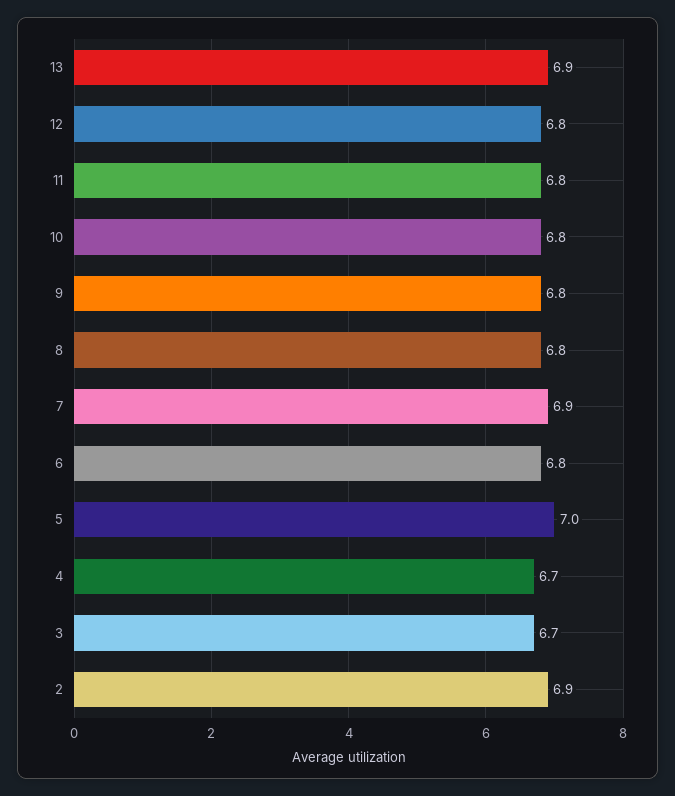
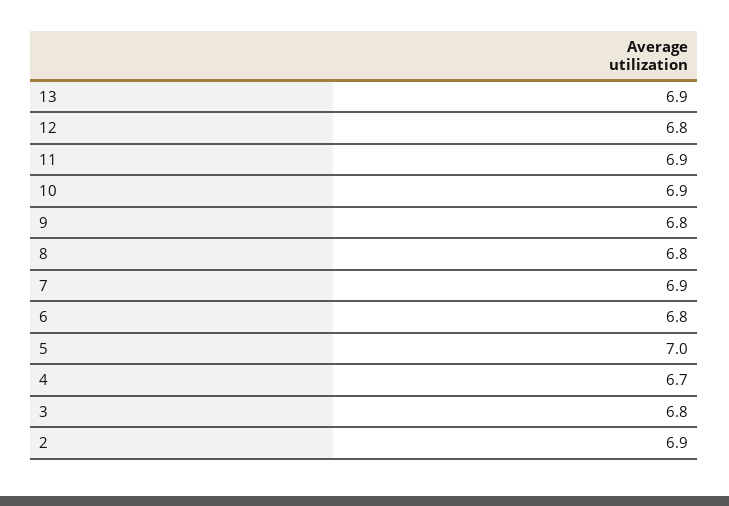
11: 6.8 -> 6.9
10: 6.8 -> 6.9
3: 6.7 -> 6.8

